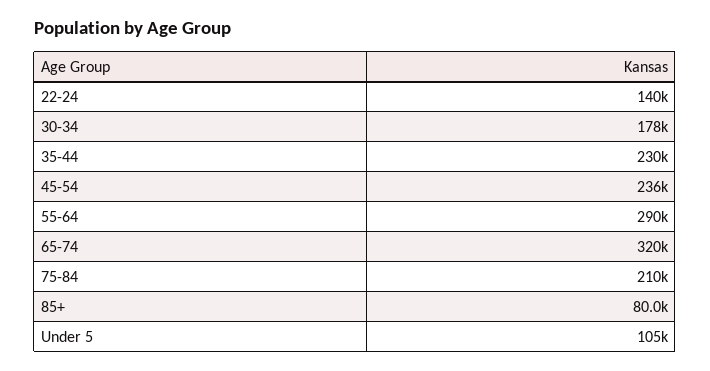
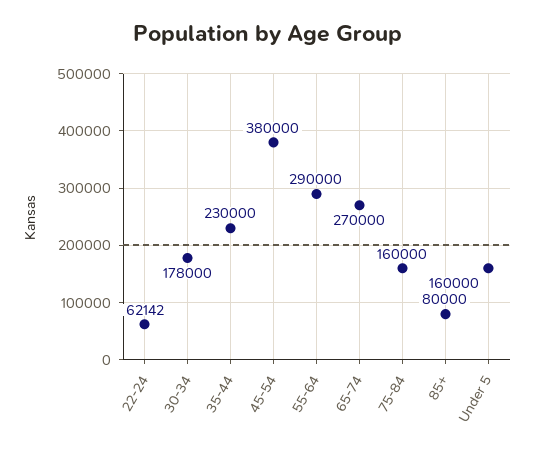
22-24: 140000 -> 62142
45-54: 236000 -> 380000
65-74: 320000 -> 270000
75-84: 210000 -> 160000
Under 5: 105000 -> 160000

